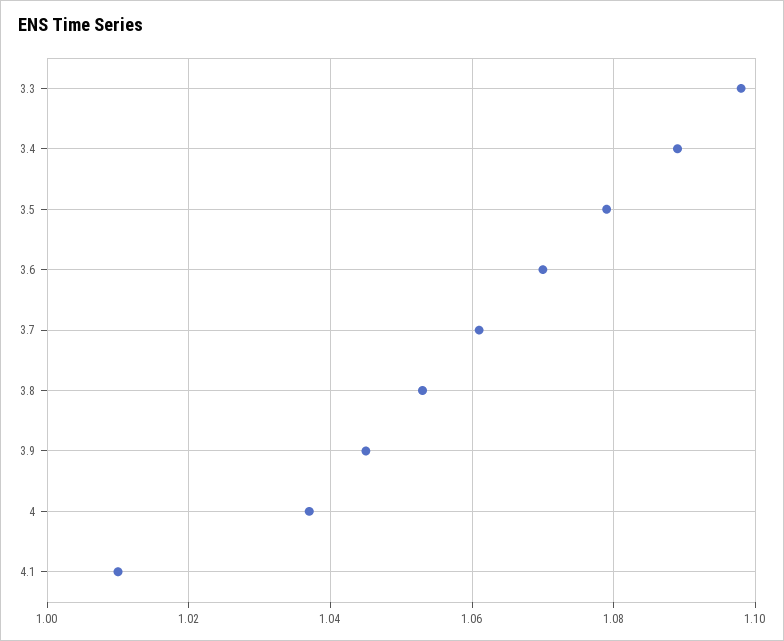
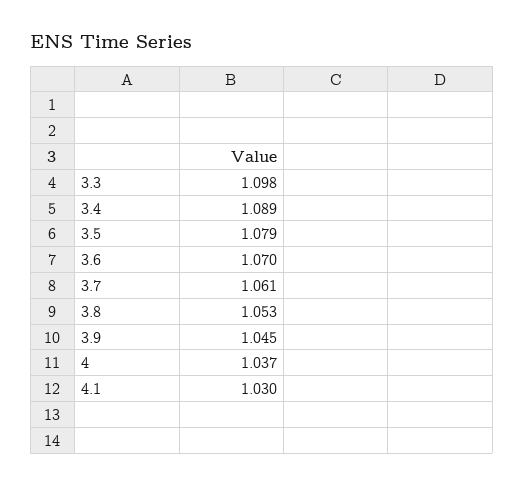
4.1: 1.01 -> 1.03

